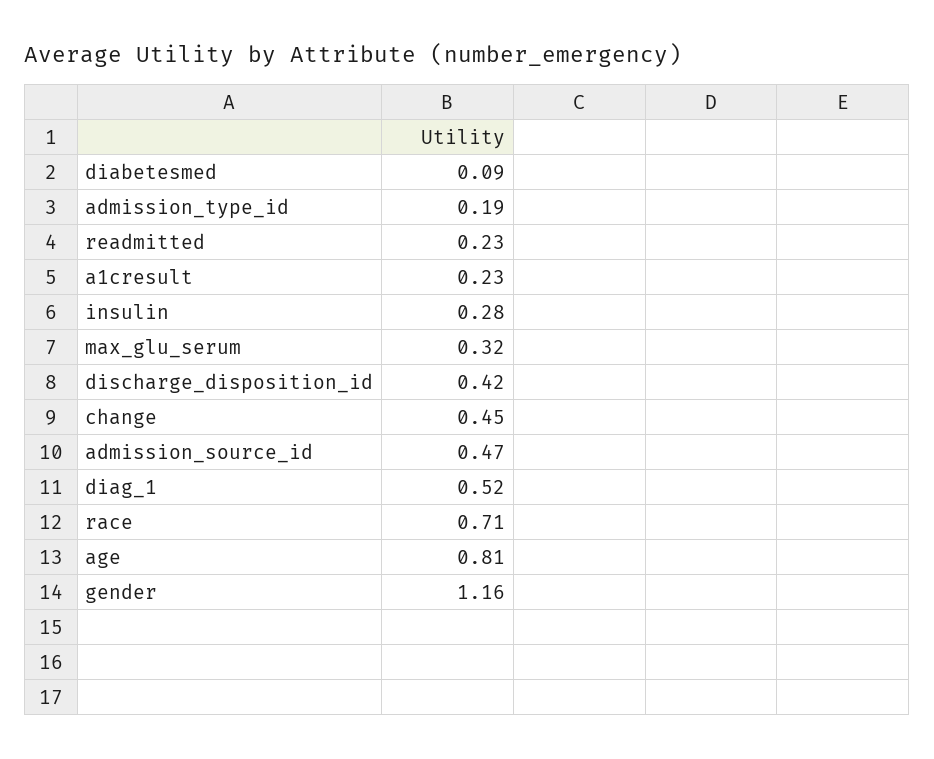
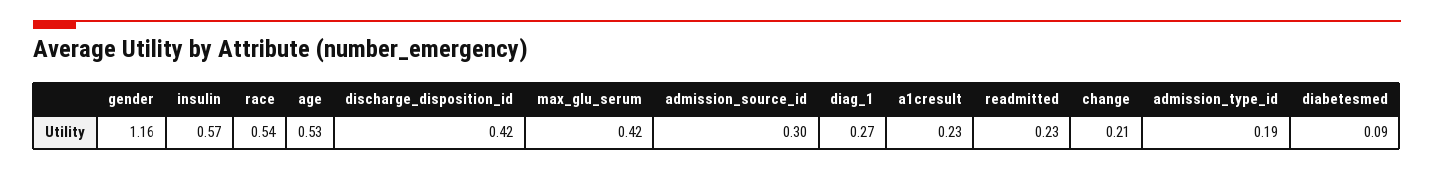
insulin: 0.28 -> 0.57
max_glu_serum: 0.32 -> 0.42
change: 0.45 -> 0.21
admission_source_id: 0.47 -> 0.3
diag_1: 0.52 -> 0.27
race: 0.71 -> 0.54
age: 0.81 -> 0.53

